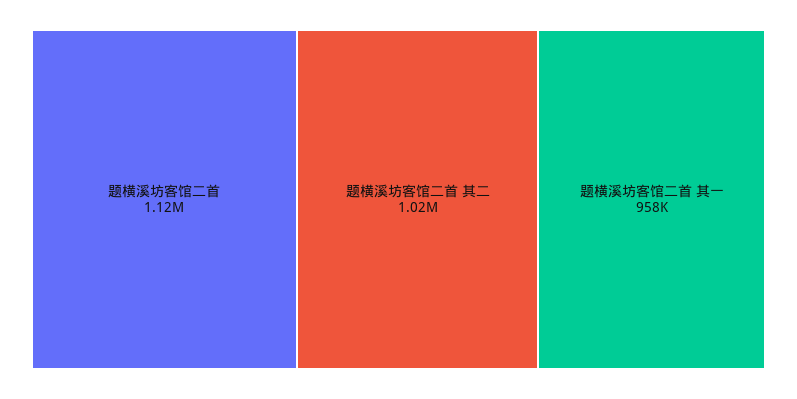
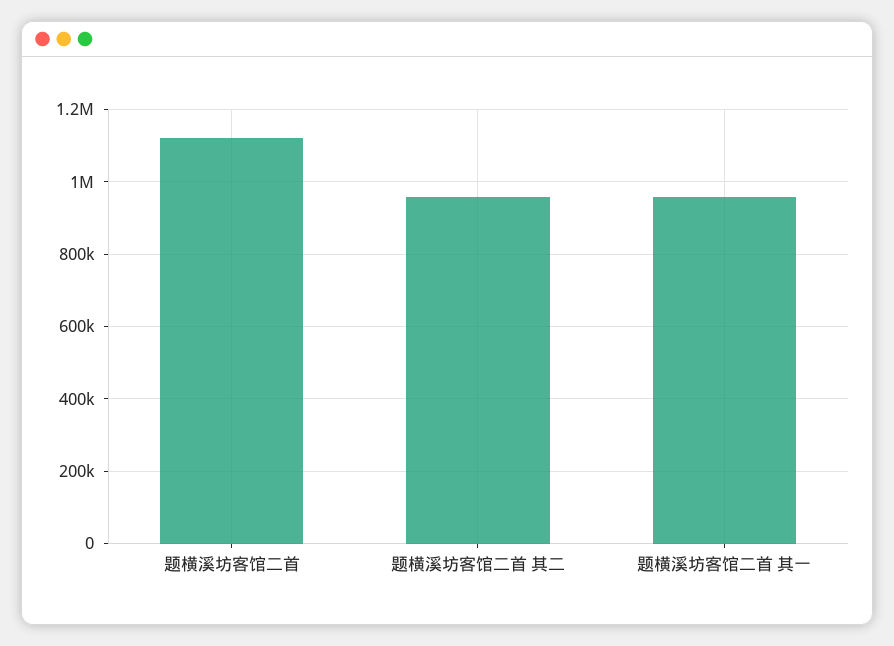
题横溪坊客馆二首 其二: 1020000 -> 960000

